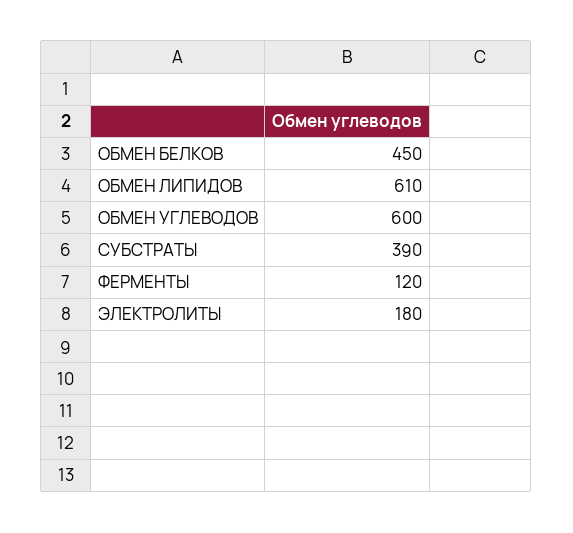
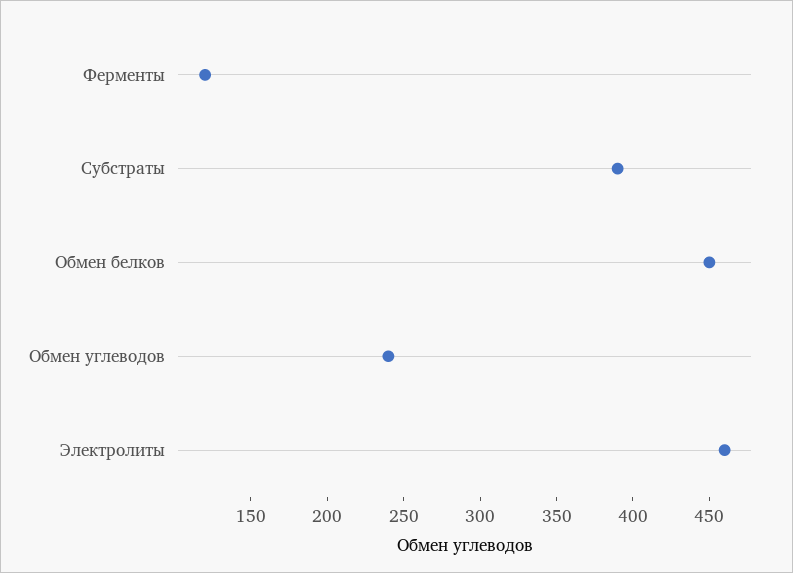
ОБМЕН ЛИПИДОВ: 610 -> none
ОБМЕН УГЛЕВОДОВ: 600 -> 240
ЭЛЕКТРОЛИТЫ: 180 -> 460

